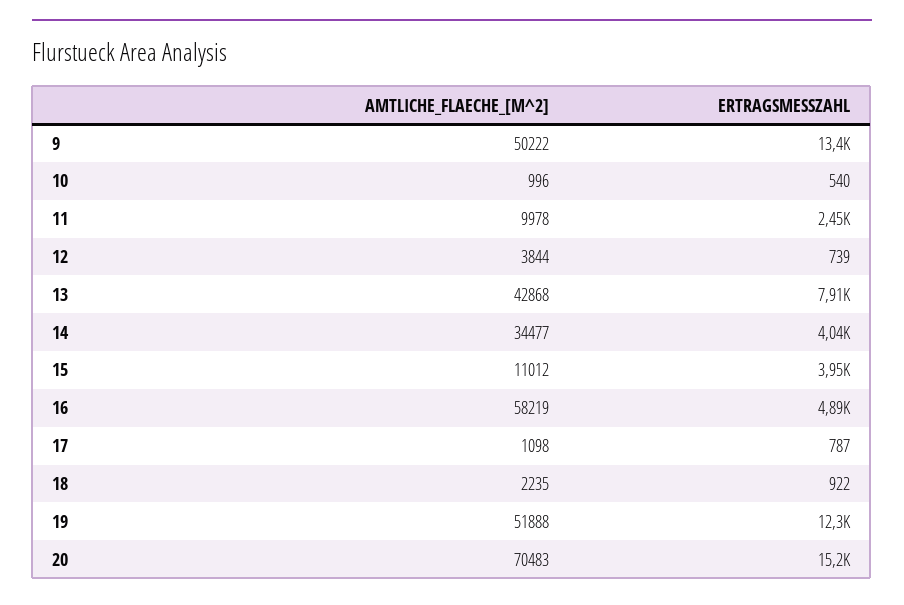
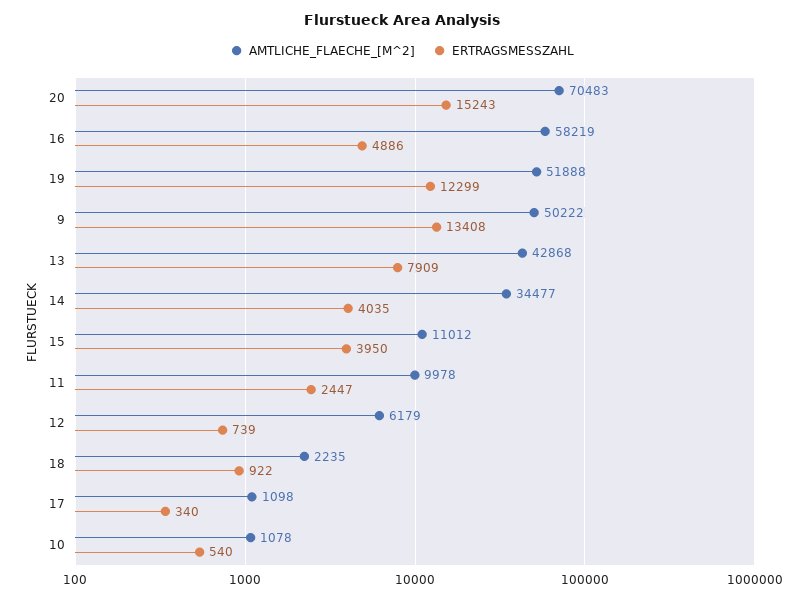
AMTLICHE_FLAECHE_[M^2], 10: 996 -> 1078
AMTLICHE_FLAECHE_[M^2], 12: 3844 -> 6179
ERTRAGSMESSZAHL, 17: 787 -> 340

